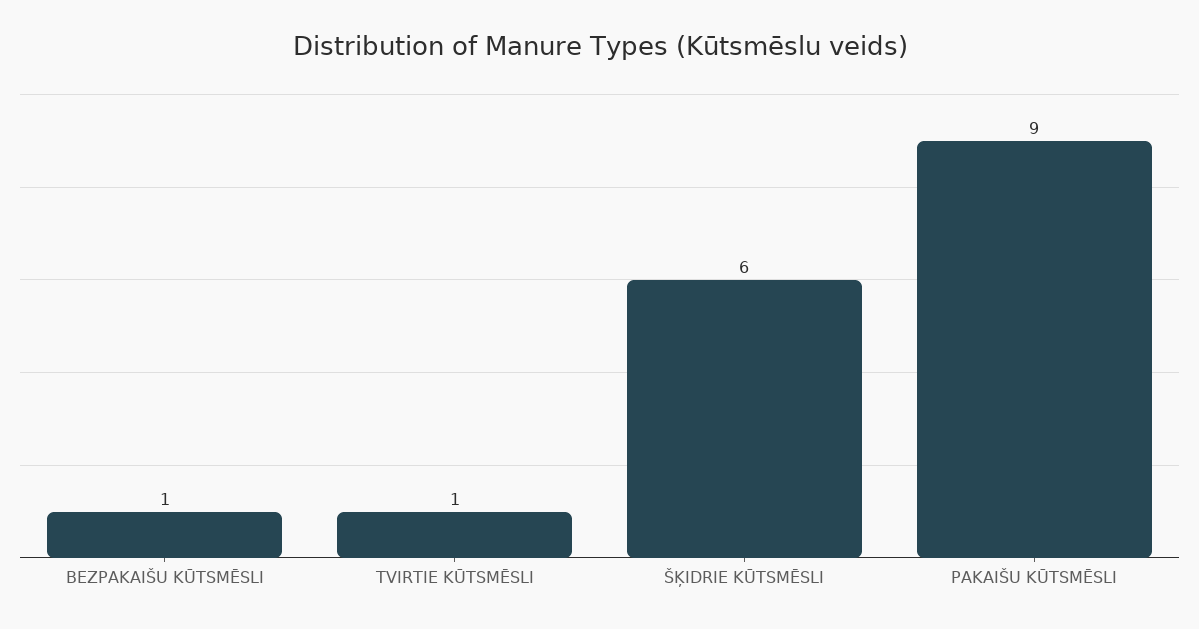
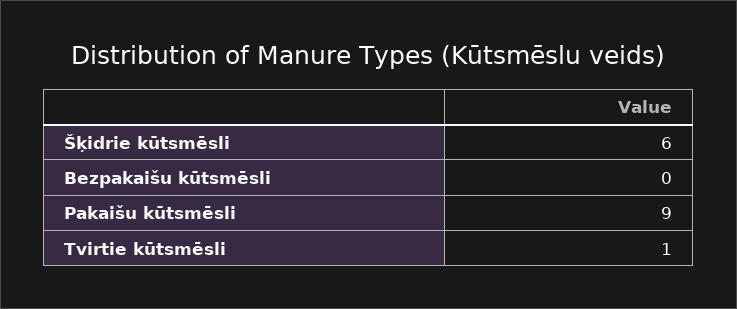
BEZPAKAIŠU KŪTSMĒSLI: 1 -> 0

